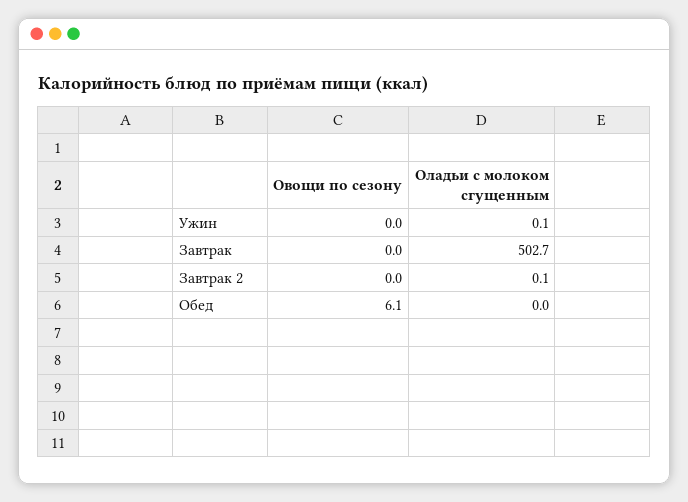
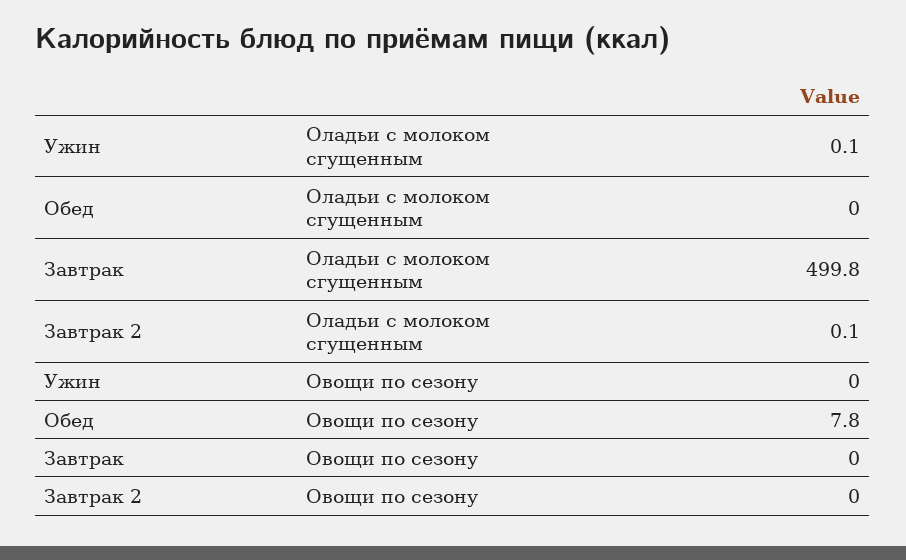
Оладьи с молоком сгущенным, Завтрак: 502.7 -> 499.8
Овощи по сезону, Обед: 6.1 -> 7.8

